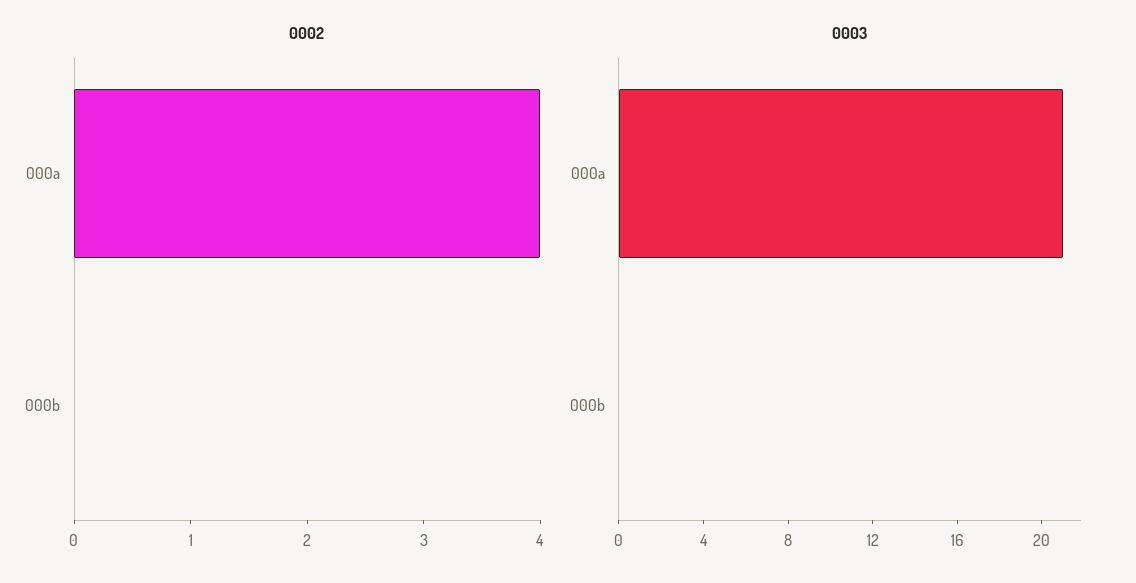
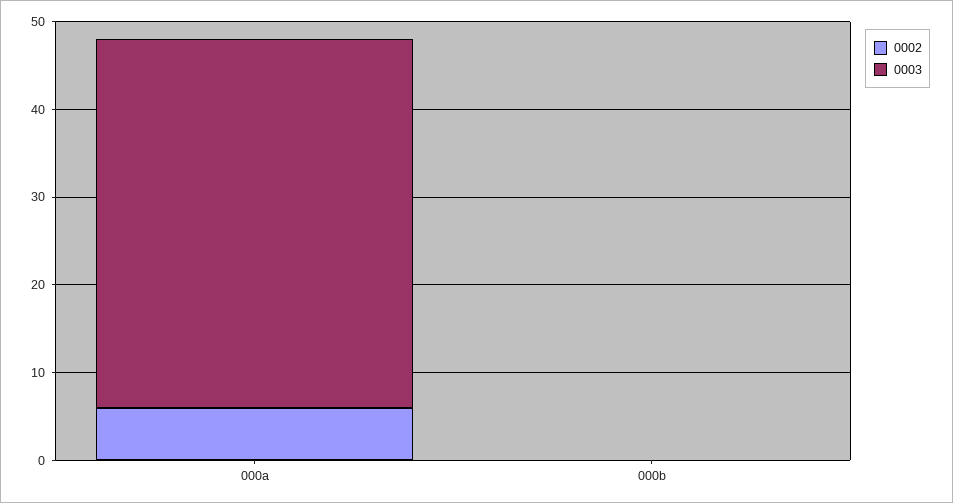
0002, 000a: 4 -> 6
0003, 000a: 21 -> 42

